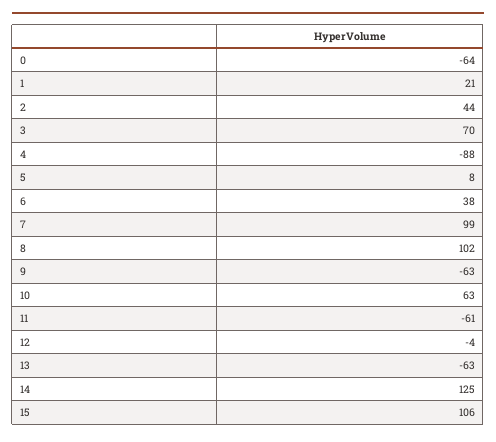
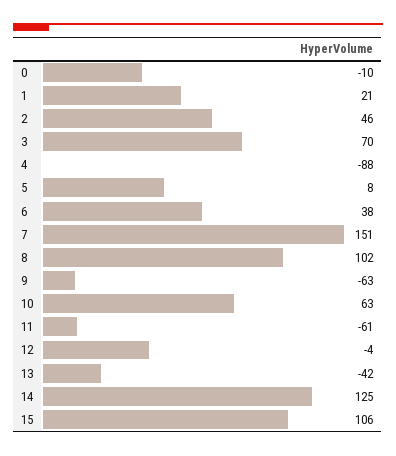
0: -64 -> -10
2: 44 -> 46
7: 99 -> 151
13: -63 -> -42

